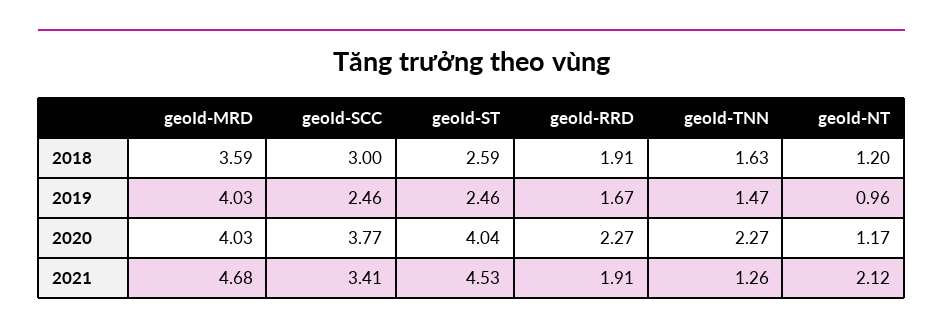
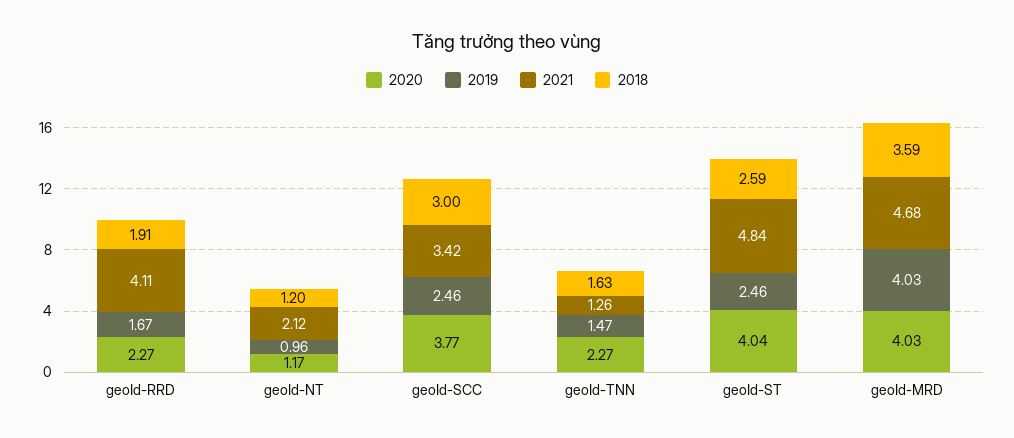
2021, geoId-SCC: 3.41 -> 3.42
2021, geoId-ST: 4.53 -> 4.84
2021, geoId-RRD: 1.91 -> 4.11

